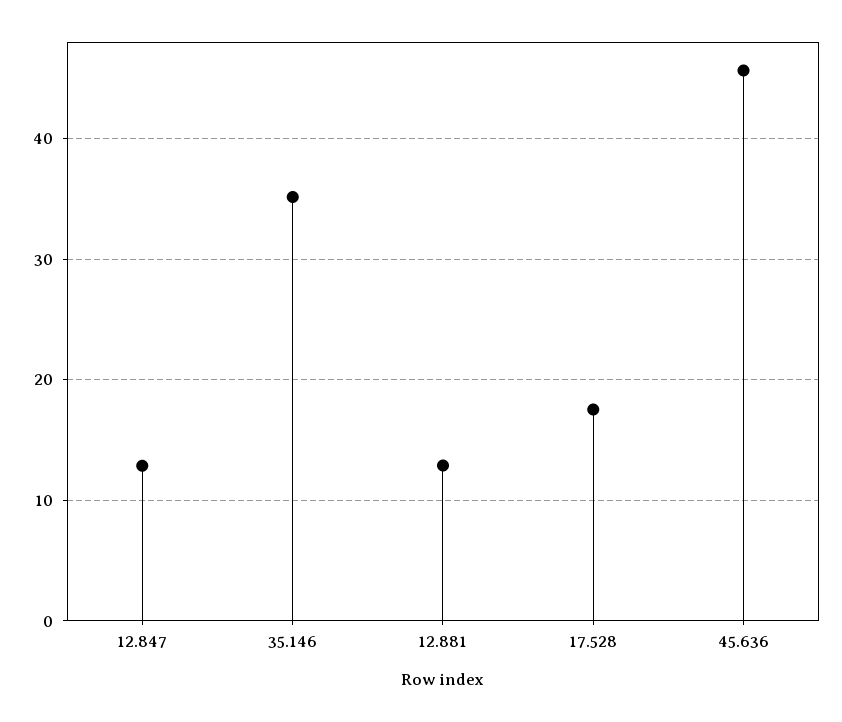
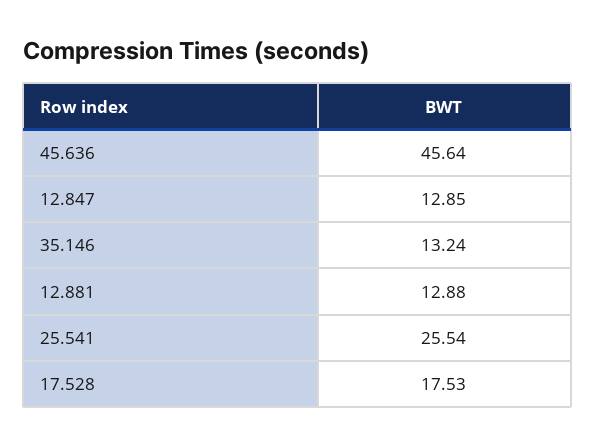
35.146: 35 -> 13.24
25.541: none -> 25.54

